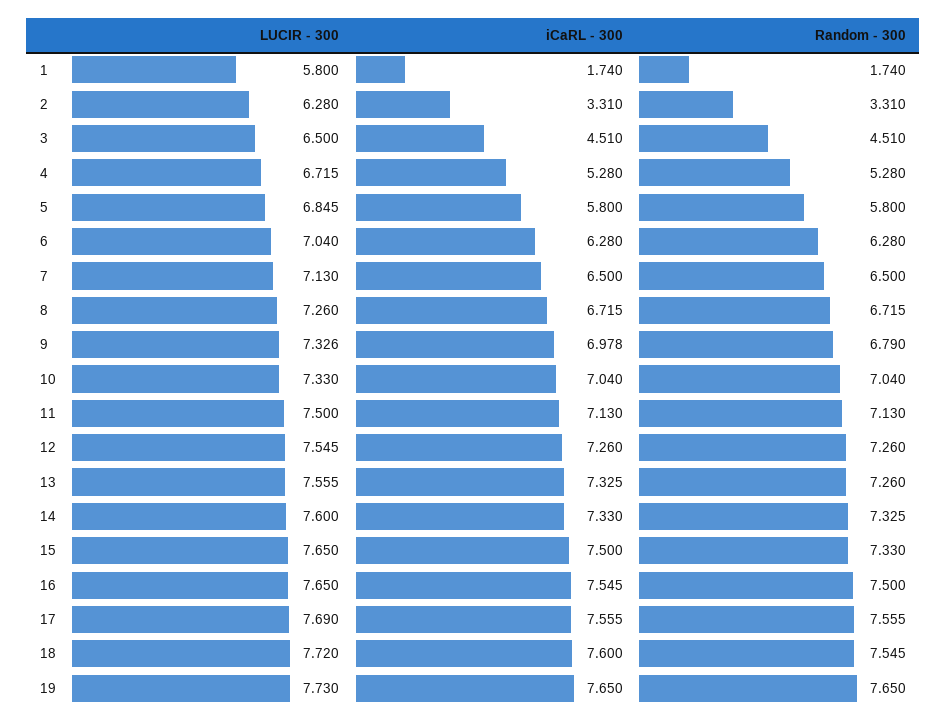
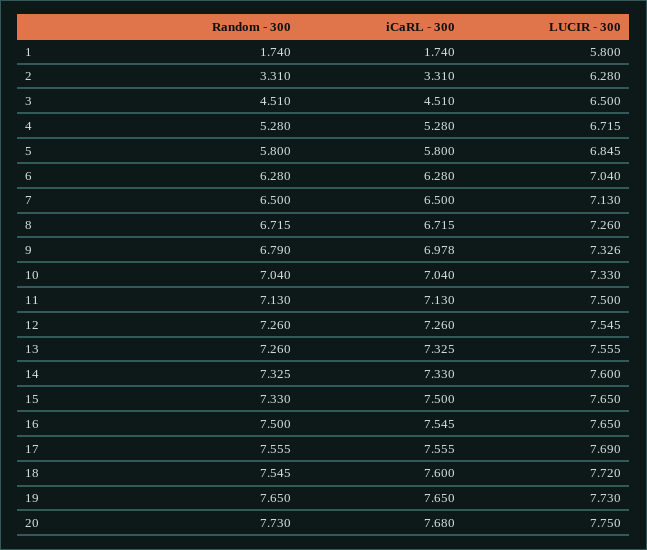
Random - 300, 20: none -> 7.73
iCaRL - 300, 20: none -> 7.68
LUCIR - 300, 20: none -> 7.75

